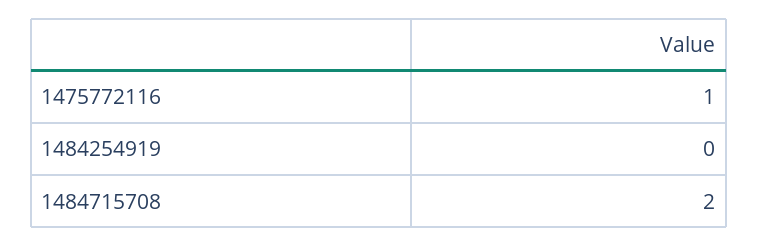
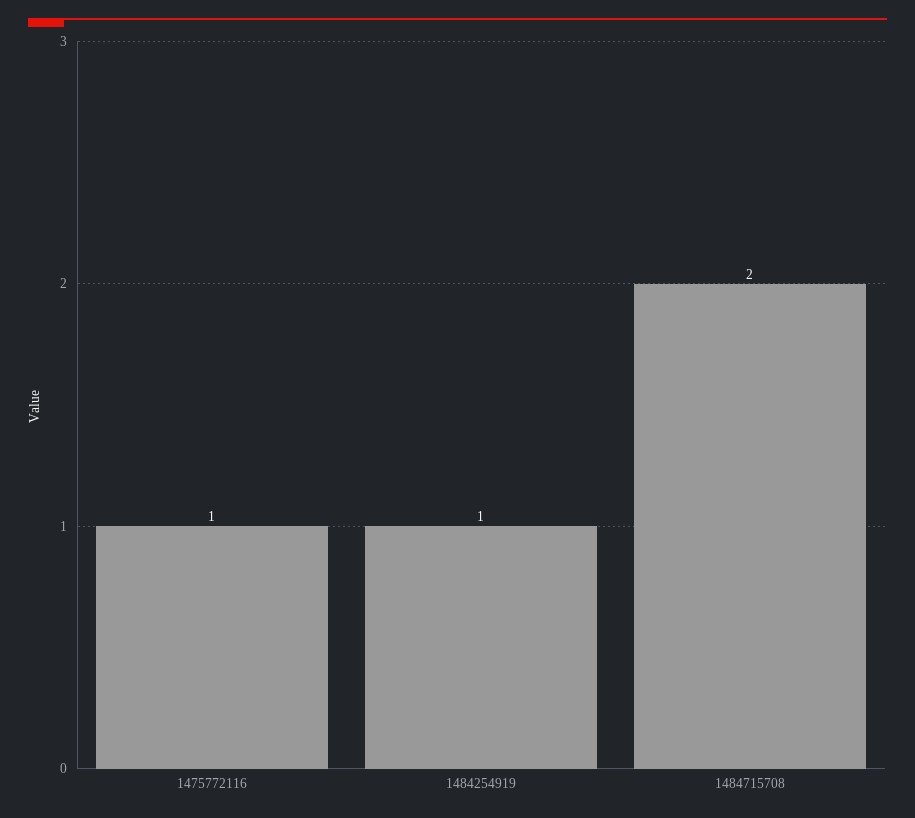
1484254919: 0 -> 1

